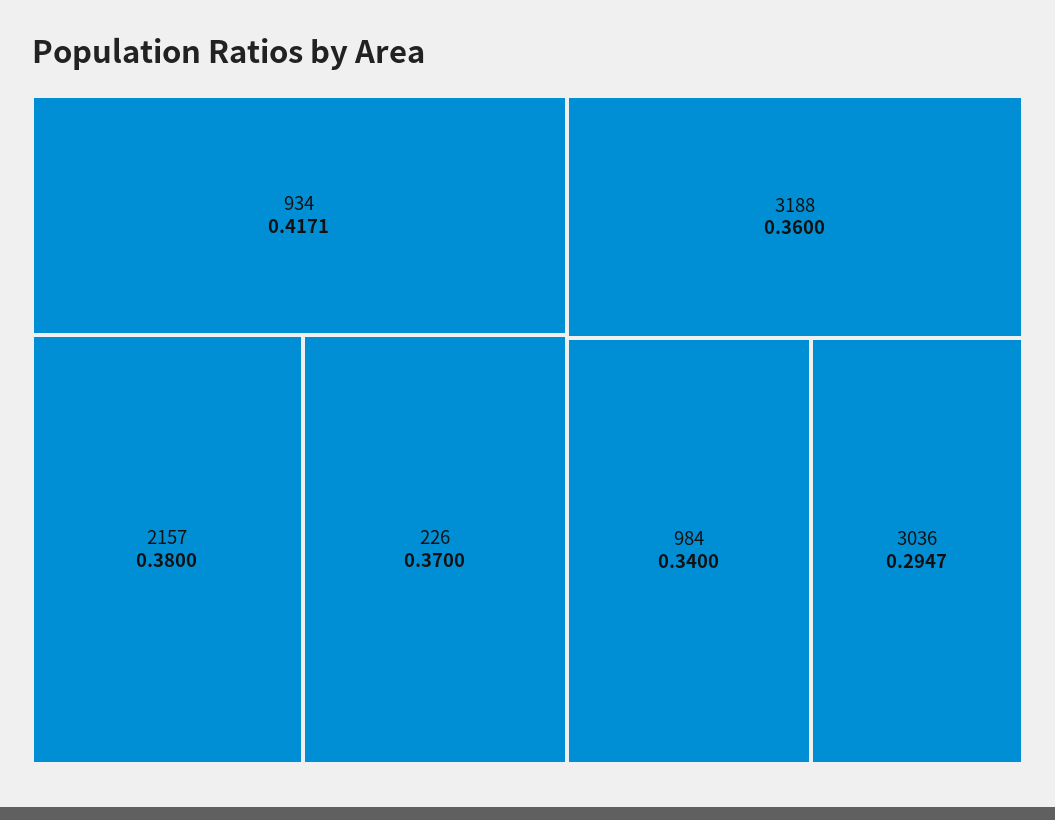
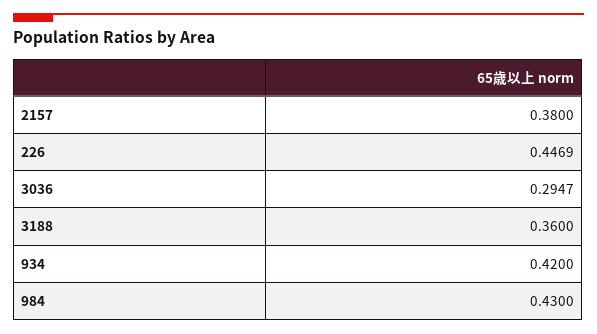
934: 0.4171 -> 0.42
226: 0.37 -> 0.4469
984: 0.34 -> 0.43

